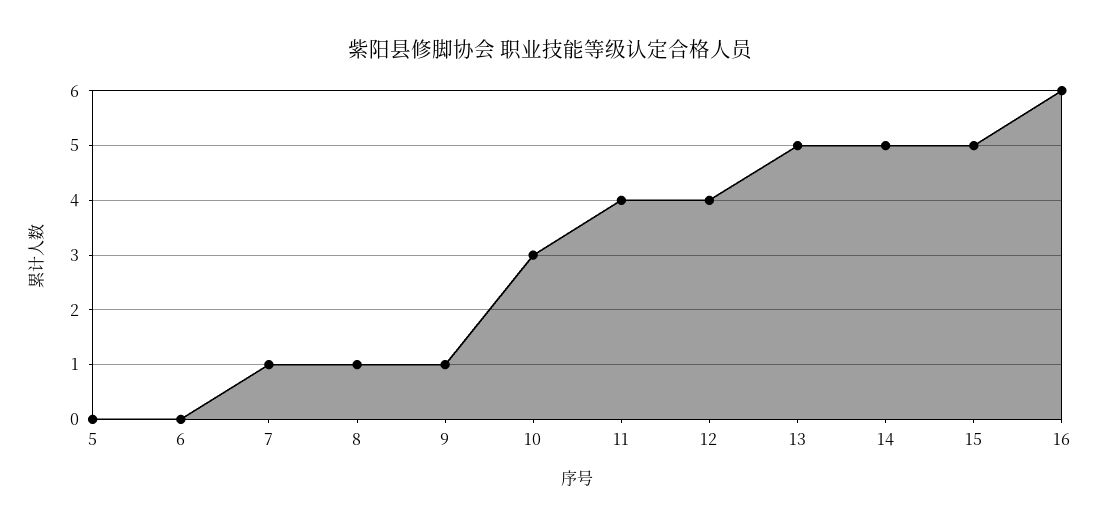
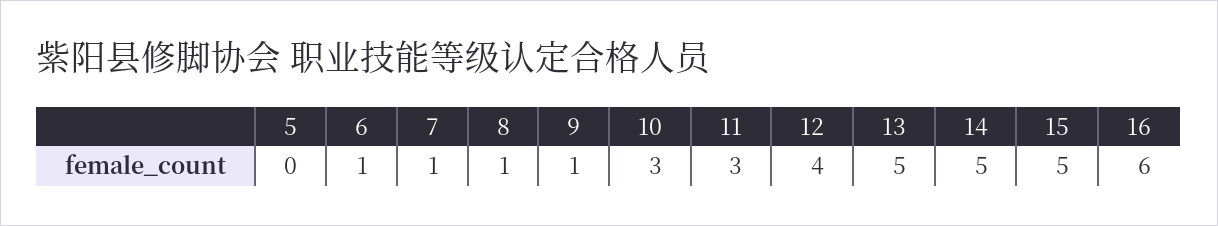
6: 0 -> 1
11: 4 -> 3

